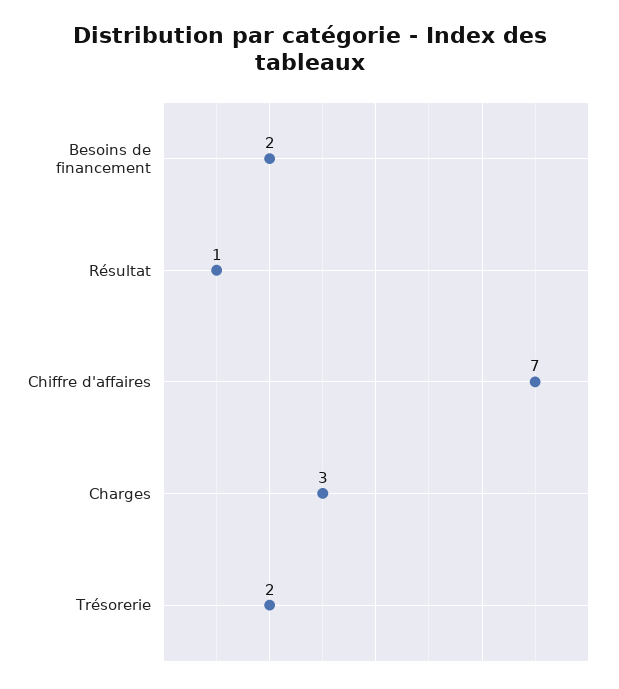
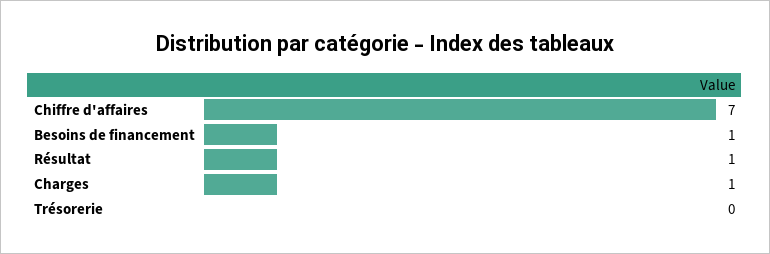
Besoins de financement: 2 -> 1
Charges: 3 -> 1
Trésorerie: 2 -> 0

